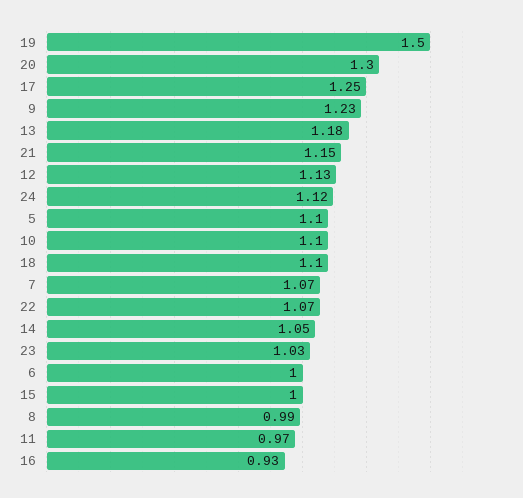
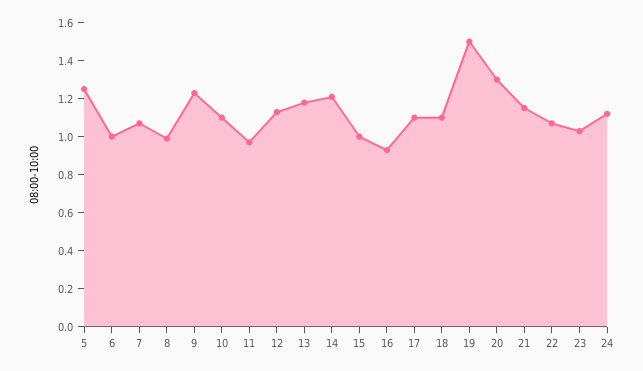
17: 1.25 -> 1.1
5: 1.1 -> 1.25
14: 1.05 -> 1.2

